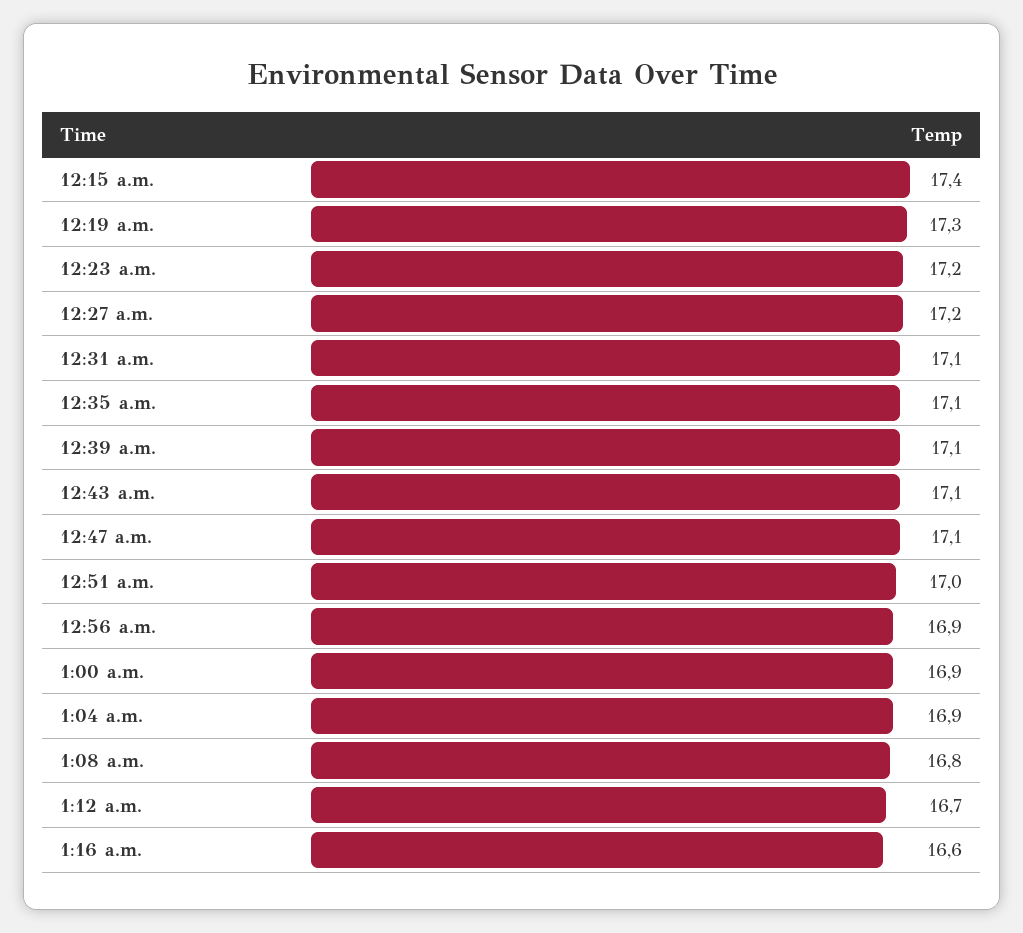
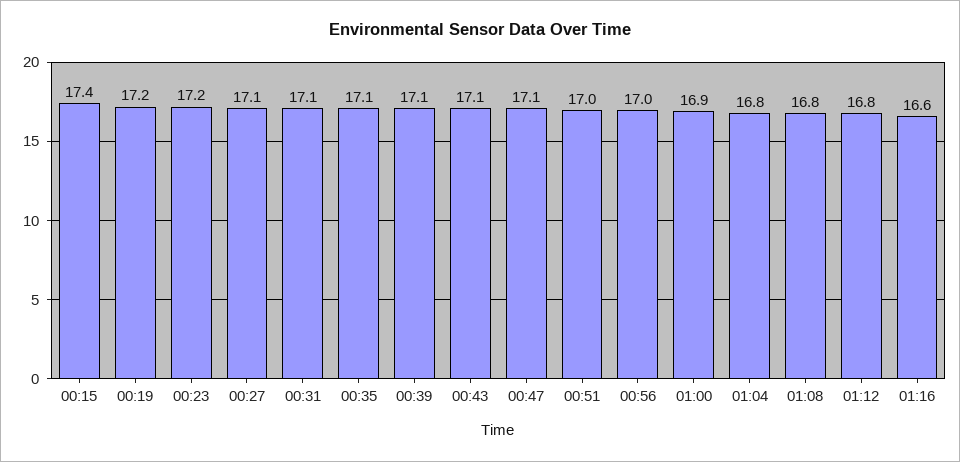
12:19 a.m.: 17.3 -> 17.2
12:27 a.m.: 17.2 -> 17.1
12:56 a.m.: 16.9 -> 17
1:04 a.m.: 16.9 -> 16.8
1:12 a.m.: 16.7 -> 16.8

